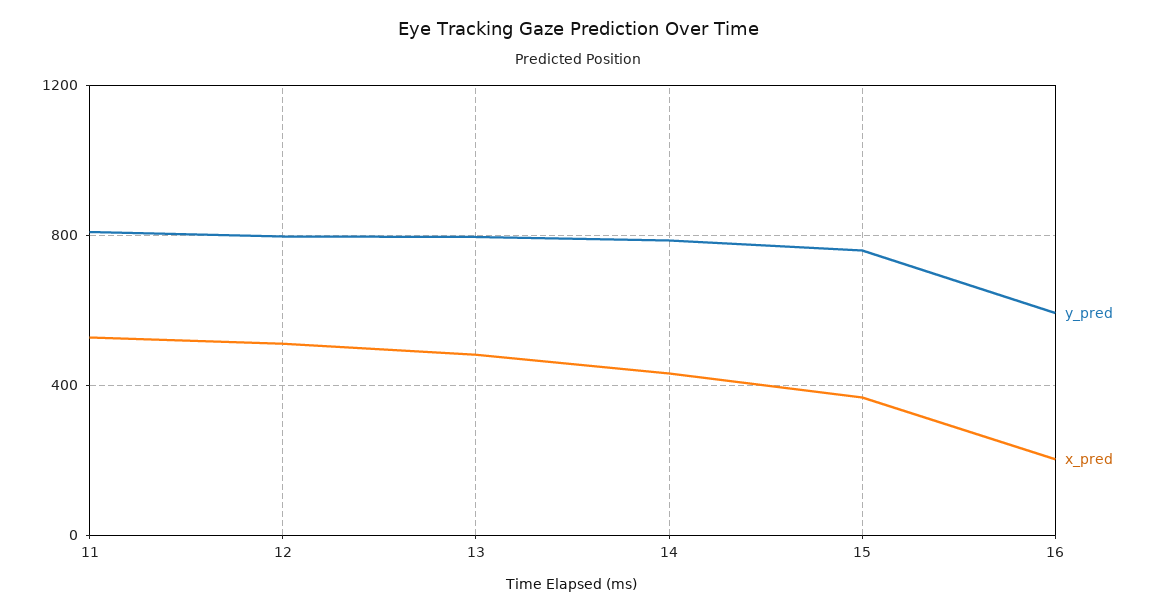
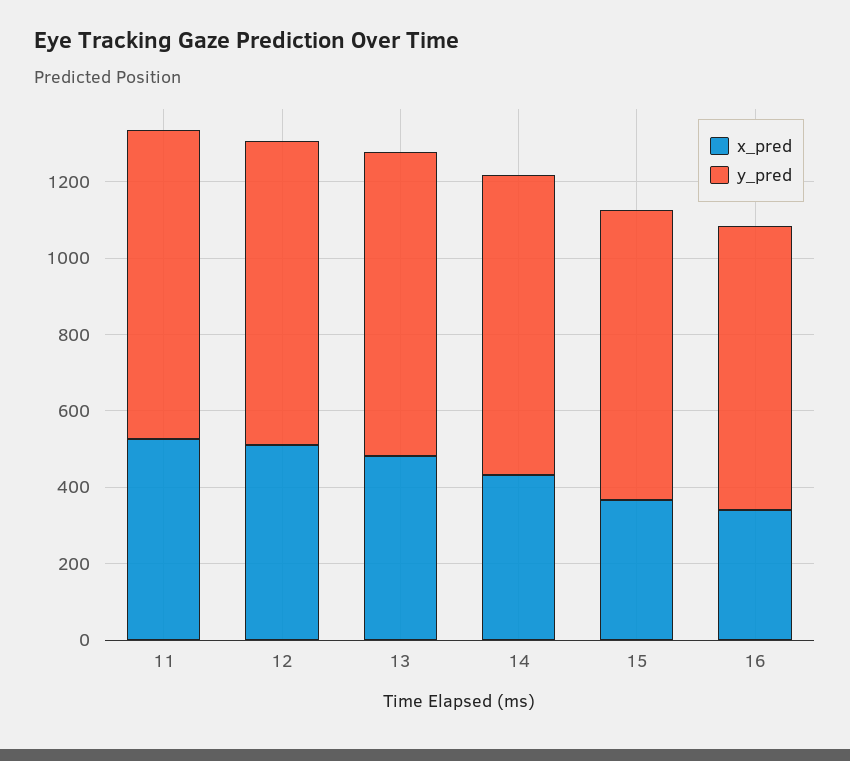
y_pred, 16: 600 -> 750
x_pred, 16: 200 -> 350

